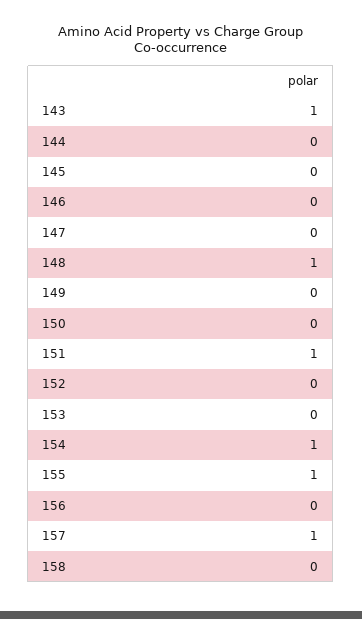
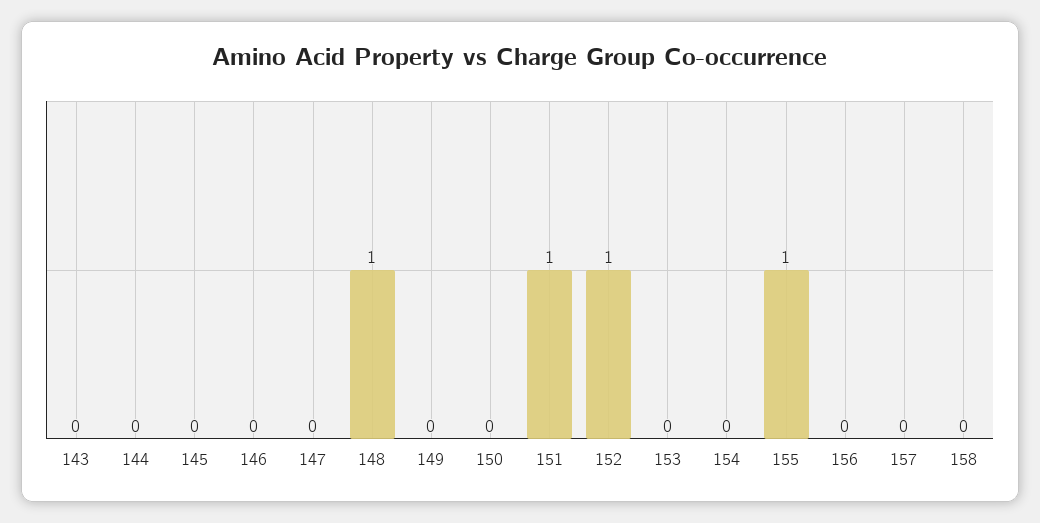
143: 1 -> 0
152: 0 -> 1
154: 1 -> 0
157: 1 -> 0

